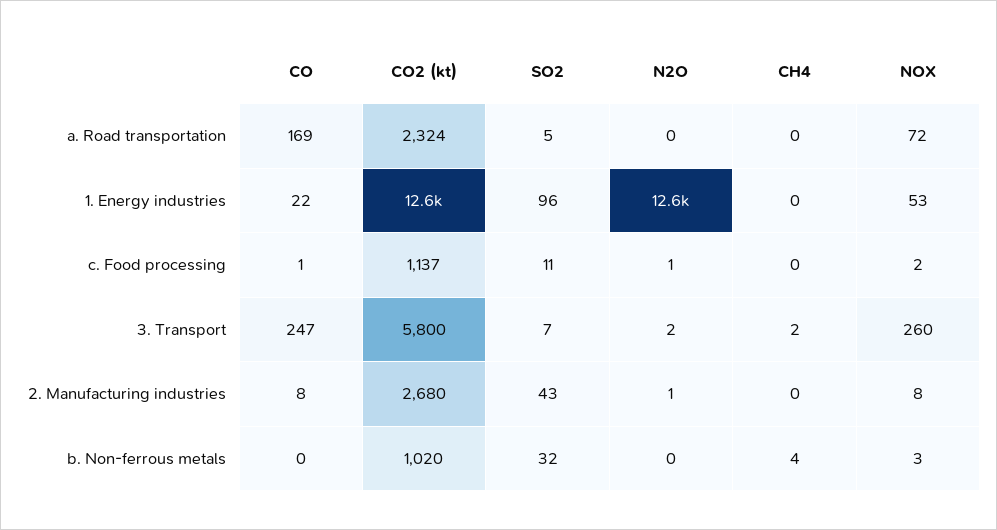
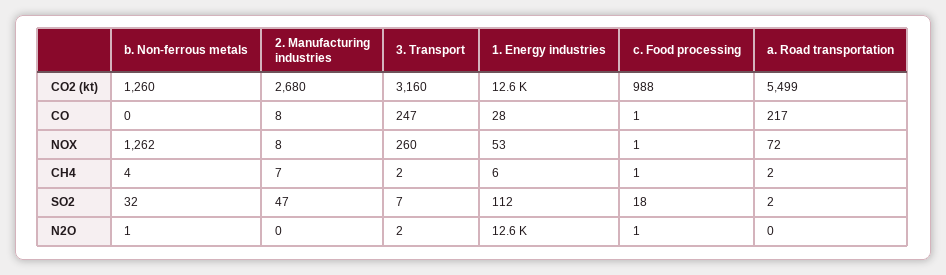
CO, a. Road transportation: 169 -> 217
CO2 (kt), a. Road transportation: 2324 -> 5499
SO2, a. Road transportation: 5 -> 2
CH4, a. Road transportation: 0 -> 2
CO, 1. Energy industries: 22 -> 28
SO2, 1. Energy industries: 96 -> 112
CH4, 1. Energy industries: 0 -> 6
CO2 (kt), c. Food processing: 1137 -> 988
SO2, c. Food processing: 11 -> 18
CH4, c. Food processing: 0 -> 1
NOX, c. Food processing: 2 -> 1
CO2 (kt), 3. Transport: 5800 -> 3160
SO2, 2. Manufacturing industries: 43 -> 47
N2O, 2. Manufacturing industries: 1 -> 0
CH4, 2. Manufacturing industries: 0 -> 7
CO2 (kt), b. Non-ferrous metals: 1020 -> 1260
N2O, b. Non-ferrous metals: 0 -> 1
NOX, b. Non-ferrous metals: 3 -> 1262

